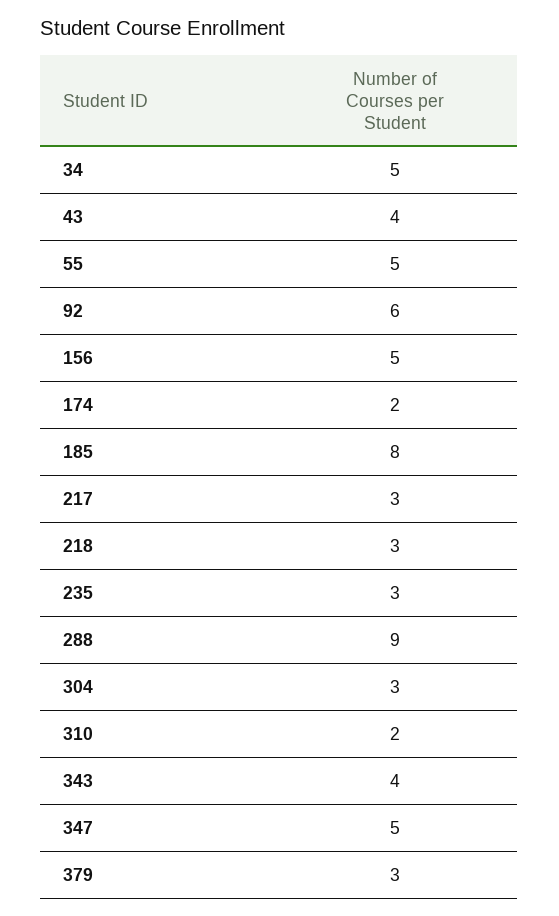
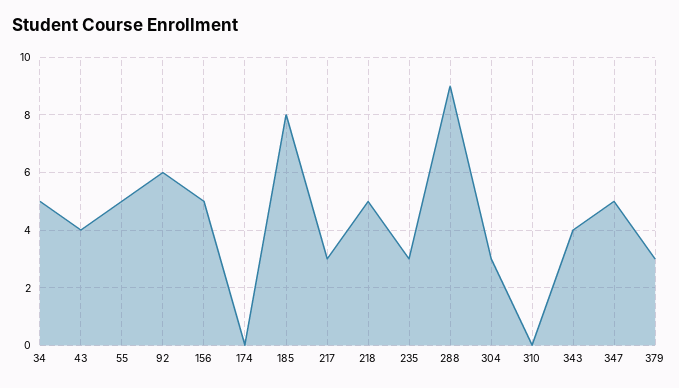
174: 2 -> 0
218: 3 -> 5
310: 2 -> 0

